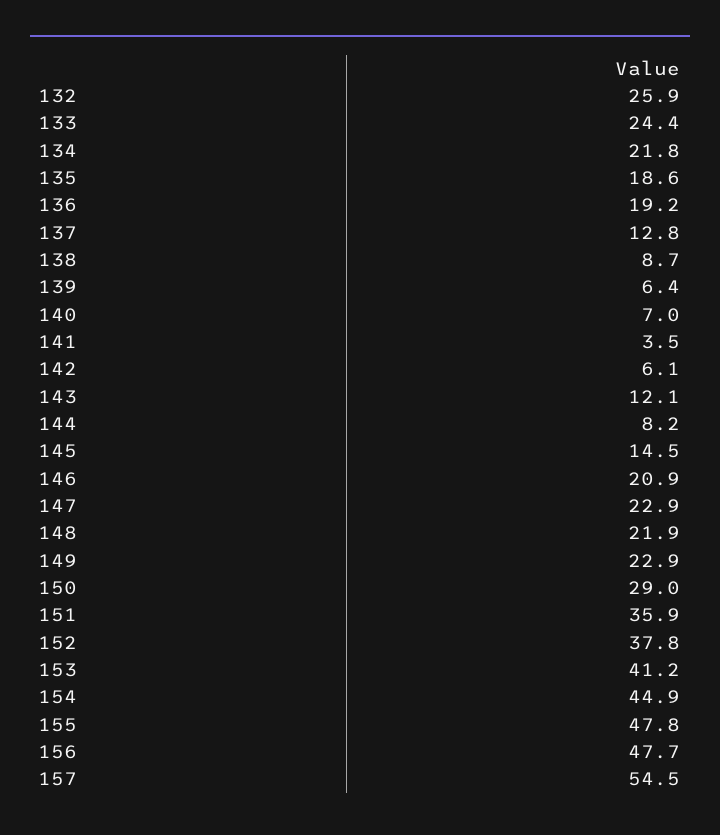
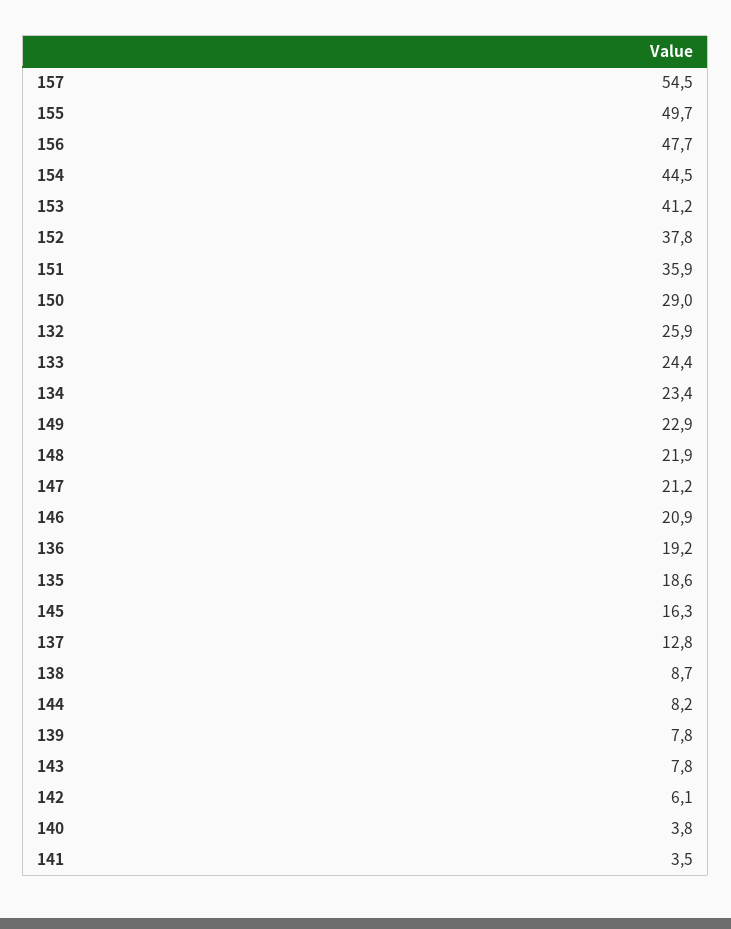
134: 21.8 -> 23.4
139: 6.4 -> 7.8
140: 7 -> 3.8
143: 12.1 -> 7.8
145: 14.5 -> 16.3
147: 22.9 -> 21.2
154: 44.9 -> 44.5
155: 47.8 -> 49.7

